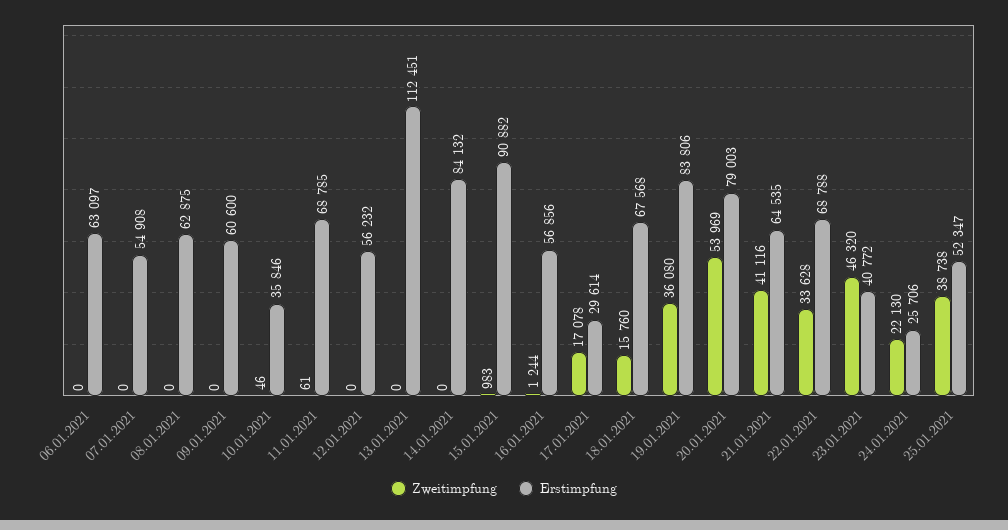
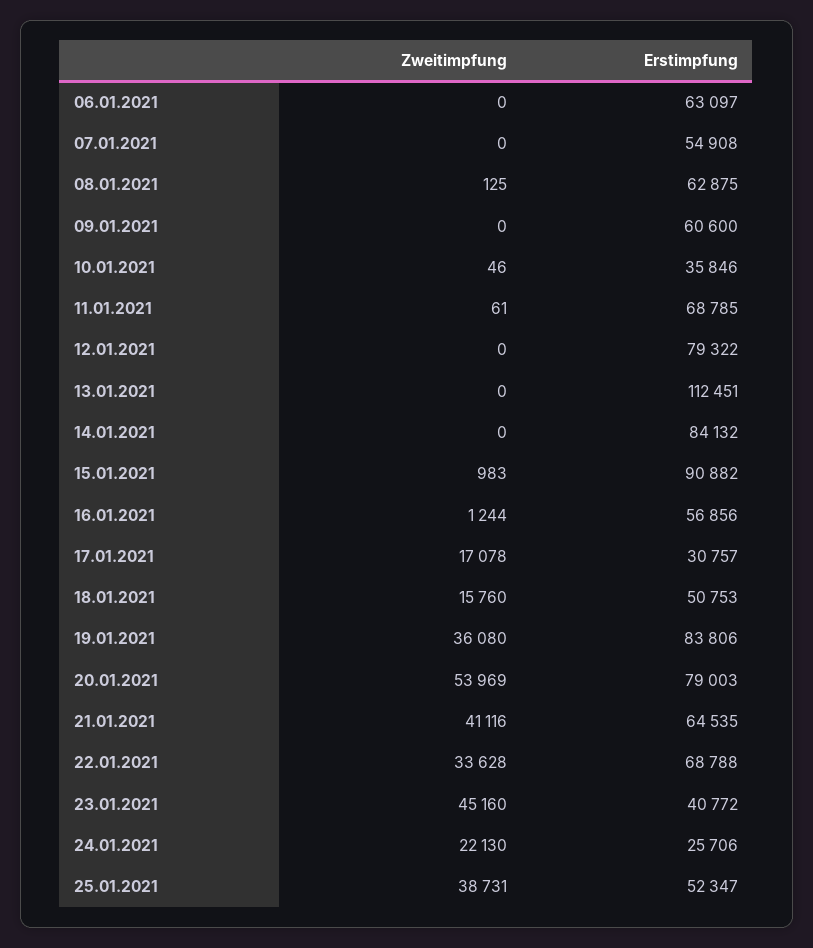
Zweitimpfung, 08.01.2021: 0 -> 125
Erstimpfung, 12.01.2021: 56232 -> 79322
Erstimpfung, 17.01.2021: 29614 -> 30757
Erstimpfung, 18.01.2021: 67568 -> 50753
Zweitimpfung, 23.01.2021: 46320 -> 45160
Zweitimpfung, 25.01.2021: 38738 -> 38731

